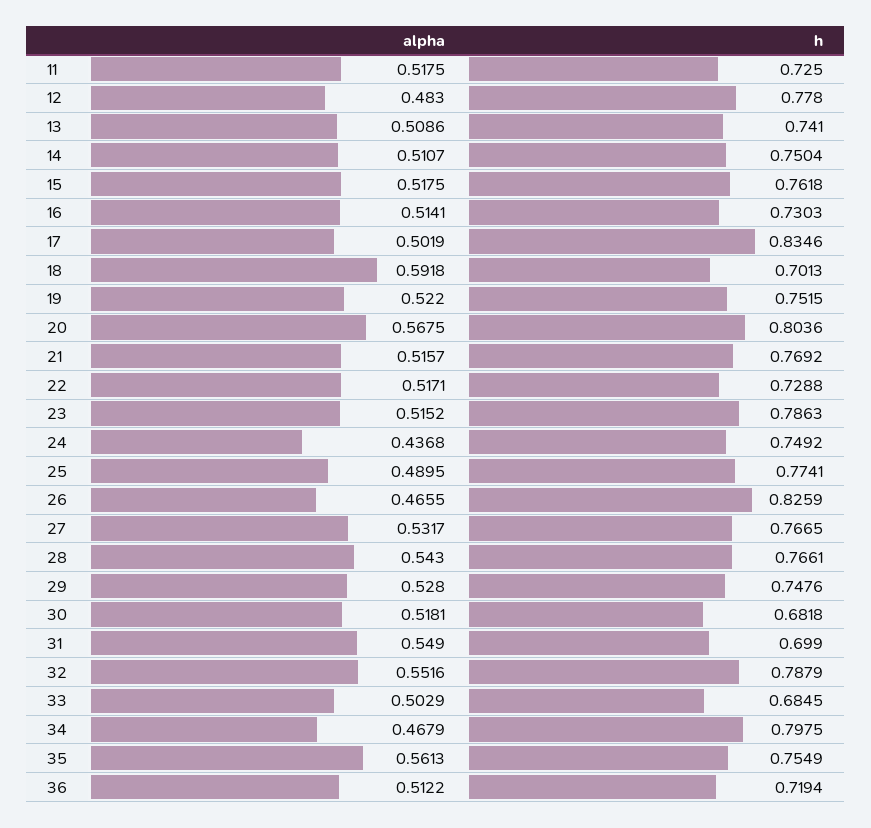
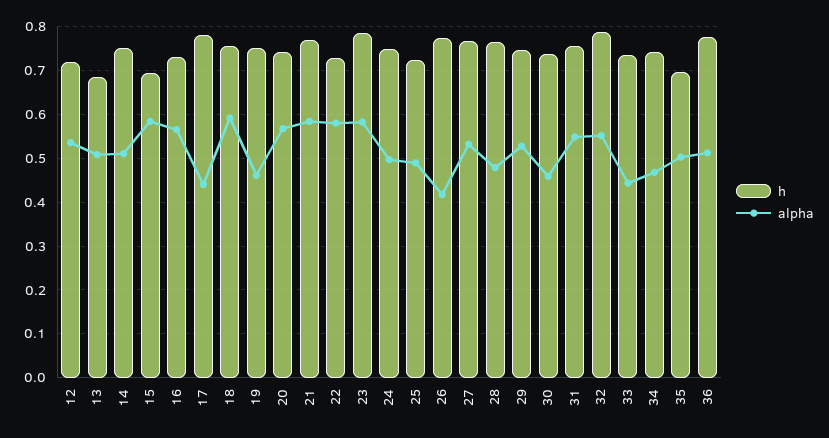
alpha, 11: 0.5175 -> none
h, 11: 0.725 -> none
alpha, 12: 0.483 -> 0.54
h, 12: 0.778 -> 0.72
h, 13: 0.741 -> 0.68
alpha, 15: 0.5175 -> 0.58
h, 15: 0.7618 -> 0.7
alpha, 16: 0.5141 -> 0.56
alpha, 17: 0.5019 -> 0.44
h, 17: 0.8346 -> 0.78
h, 18: 0.7013 -> 0.76
alpha, 19: 0.522 -> 0.46
h, 20: 0.8036 -> 0.74
alpha, 21: 0.5157 -> 0.58
alpha, 22: 0.5171 -> 0.58
alpha, 23: 0.5152 -> 0.58
alpha, 24: 0.4368 -> 0.5
h, 25: 0.7741 -> 0.72
alpha, 26: 0.4655 -> 0.42
h, 26: 0.8259 -> 0.78
alpha, 28: 0.543 -> 0.48
alpha, 30: 0.5181 -> 0.46
h, 30: 0.6818 -> 0.74
h, 31: 0.699 -> 0.76
alpha, 33: 0.5029 -> 0.44
h, 33: 0.6845 -> 0.74
h, 34: 0.7975 -> 0.74
alpha, 35: 0.5613 -> 0.5
h, 35: 0.7549 -> 0.7
h, 36: 0.7194 -> 0.78

